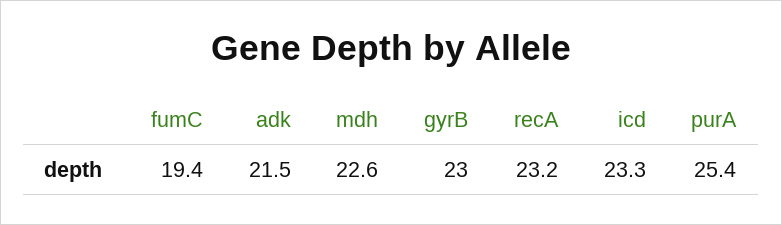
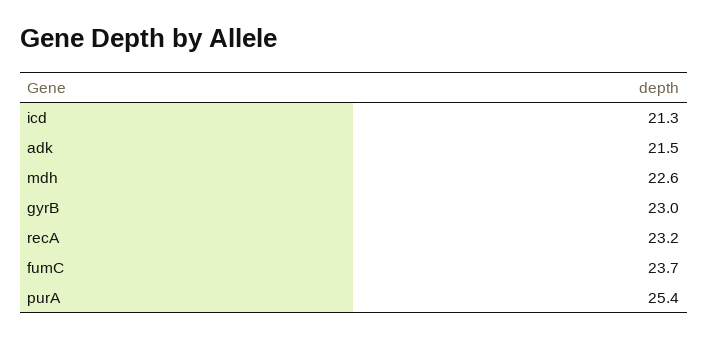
fumC: 19.4 -> 23.7
icd: 23.3 -> 21.3

